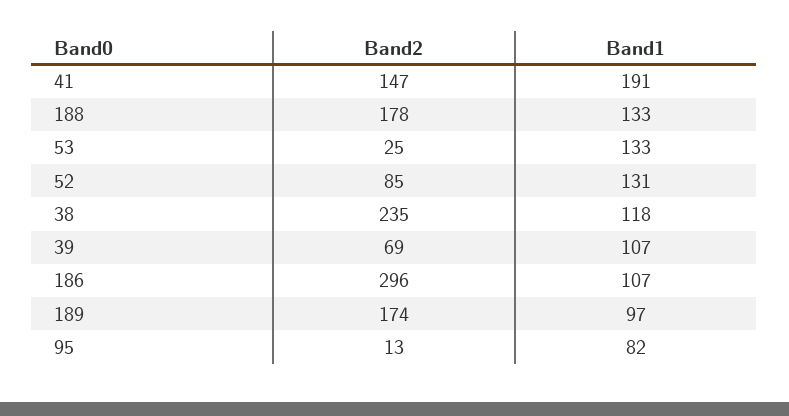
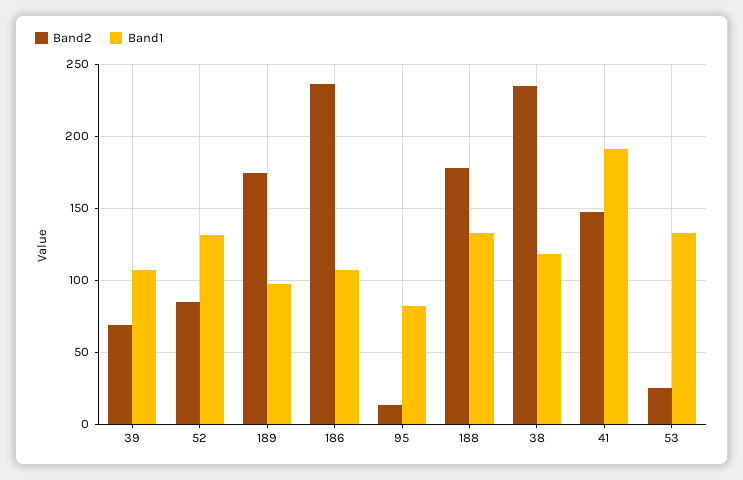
Band2, 186: 296 -> 235

